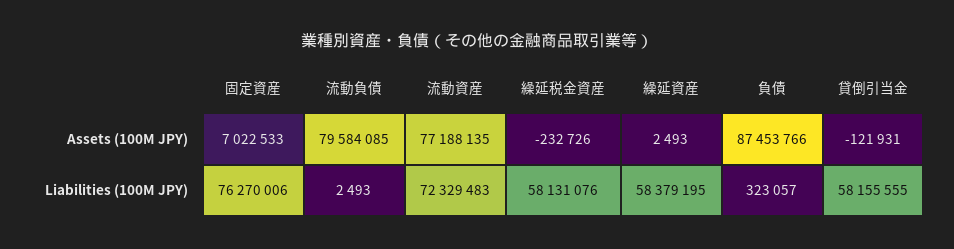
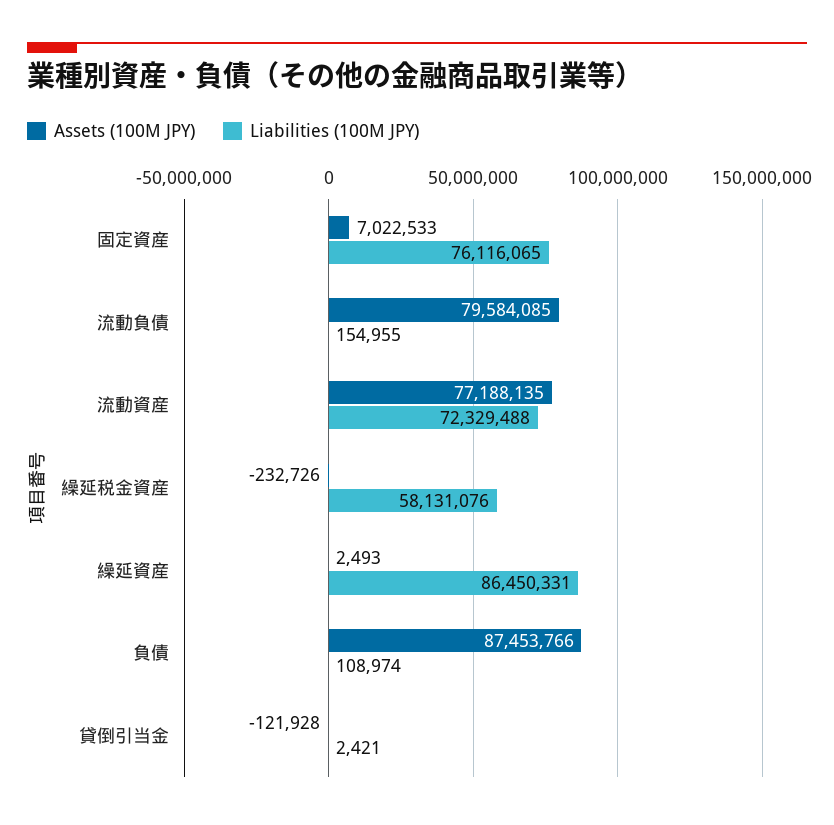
Assets (100M JPY), 貸倒引当金: -121931 -> -121928
Liabilities (100M JPY), 固定資産: 76270006 -> 76116065
Liabilities (100M JPY), 流動負債: 2493 -> 154955
Liabilities (100M JPY), 流動資産: 72329483 -> 72329488
Liabilities (100M JPY), 繰延資産: 58379195 -> 86450331
Liabilities (100M JPY), 負債: 323057 -> 108974
Liabilities (100M JPY), 貸倒引当金: 58155555 -> 2421

